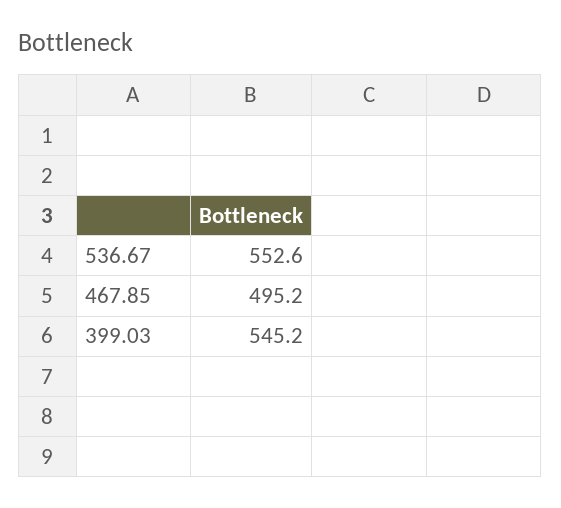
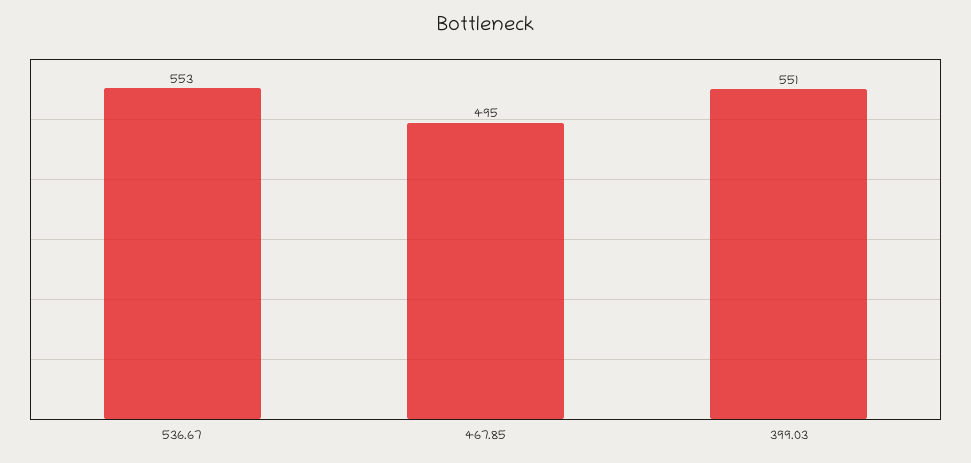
399.03: 545.2 -> 551

